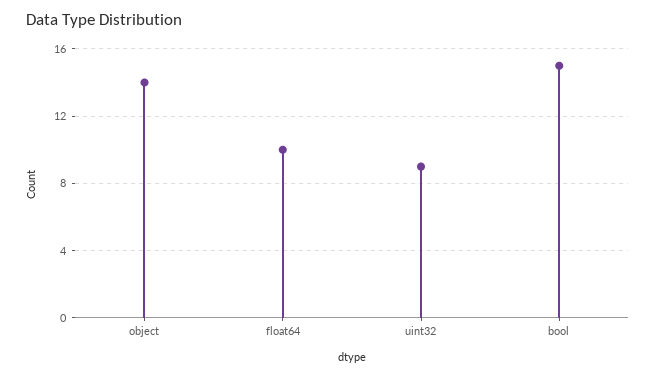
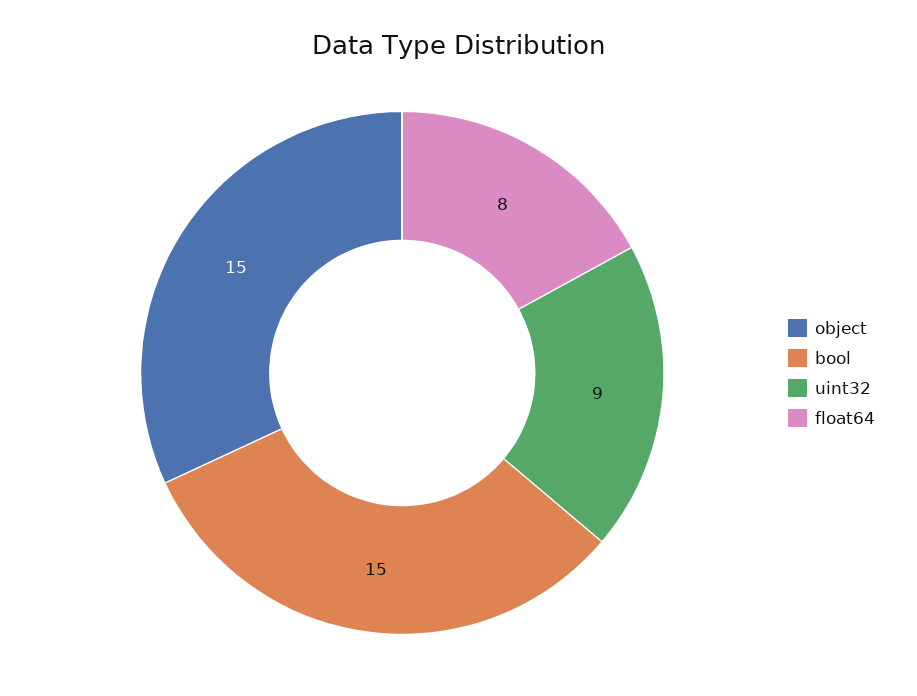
object: 14 -> 15
float64: 10 -> 8

